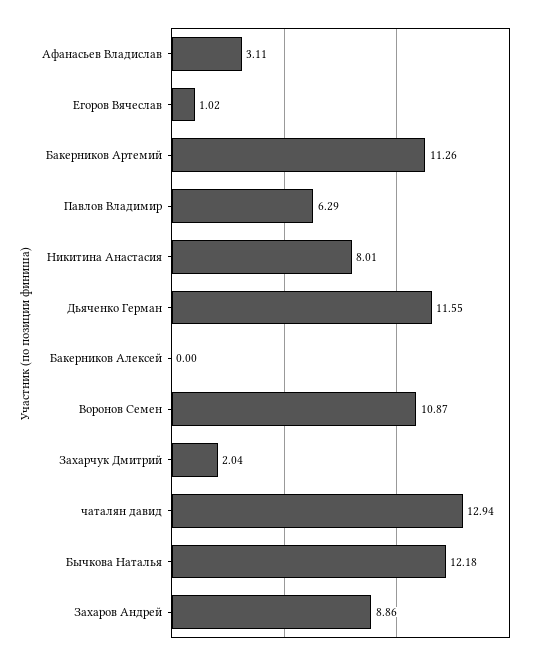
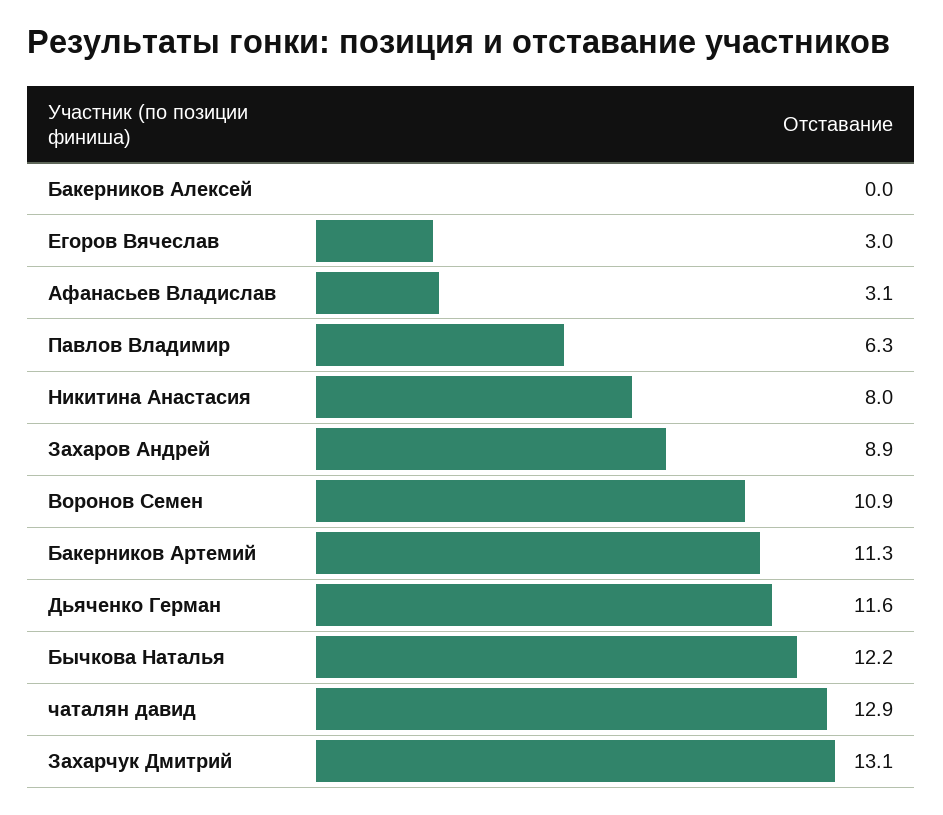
Егоров Вячеслав: 1.02 -> 3
Захарчук Дмитрий: 2.04 -> 13.1

